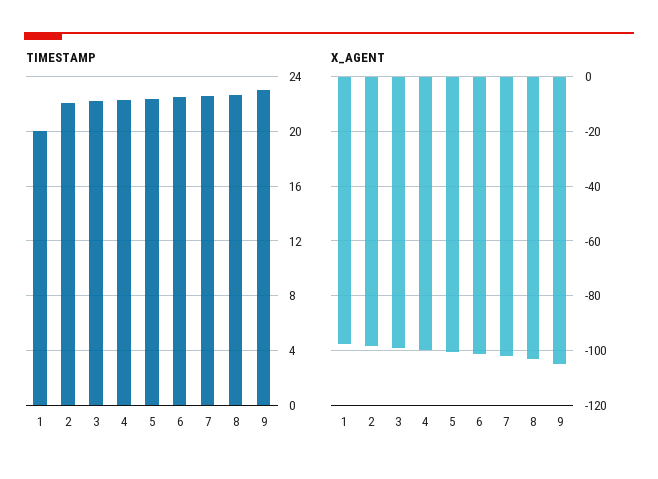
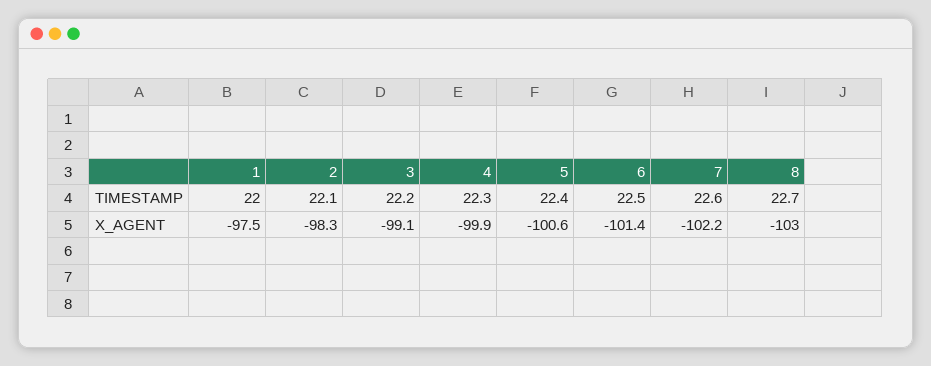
TIMESTAMP, 1: 20 -> 22
TIMESTAMP, 9: 23 -> none
X_AGENT, 9: -105 -> none

